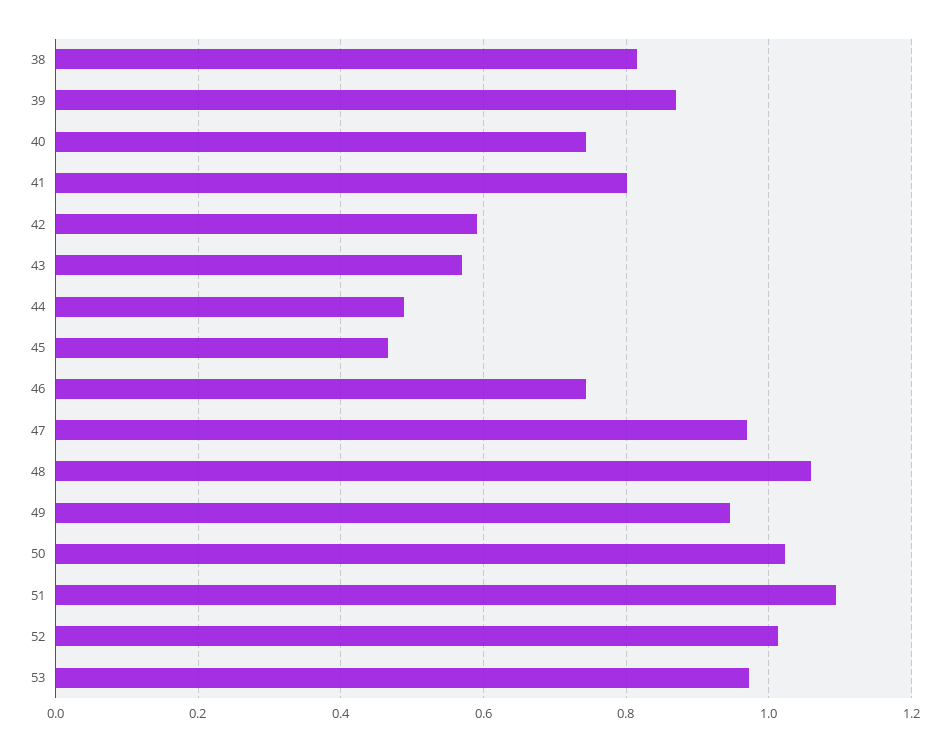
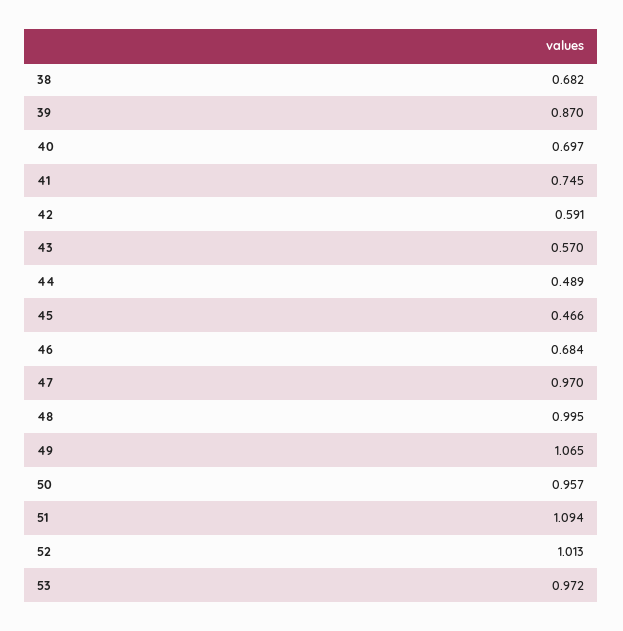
38: 0.82 -> 0.682
40: 0.74 -> 0.697
41: 0.8 -> 0.745
46: 0.74 -> 0.684
48: 1.06 -> 0.995
49: 0.94 -> 1.065
50: 1.02 -> 0.957

